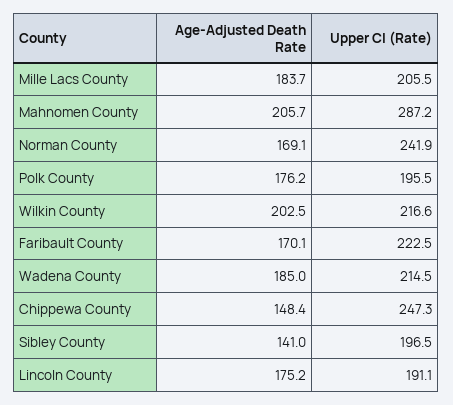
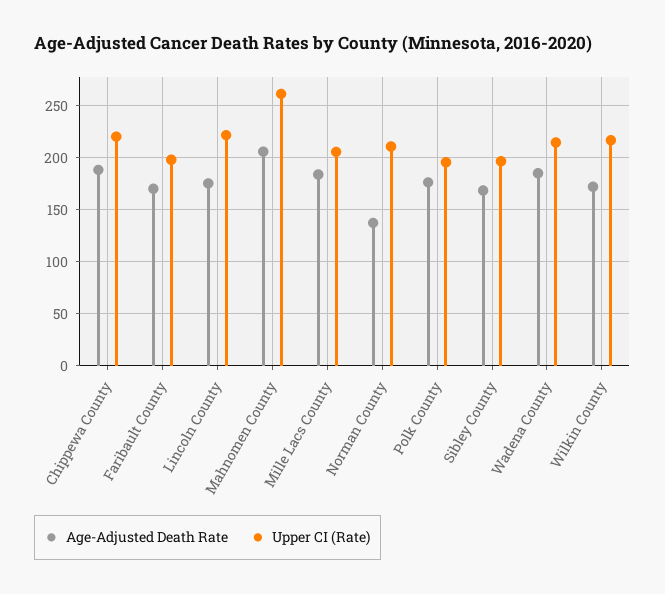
Upper CI (Rate), Mahnomen County: 287.2 -> 260
Age-Adjusted Death Rate, Norman County: 169.1 -> 140
Upper CI (Rate), Norman County: 241.9 -> 210
Age-Adjusted Death Rate, Wilkin County: 202.5 -> 170
Upper CI (Rate), Faribault County: 222.5 -> 200
Age-Adjusted Death Rate, Chippewa County: 148.4 -> 190
Upper CI (Rate), Chippewa County: 247.3 -> 220
Age-Adjusted Death Rate, Sibley County: 141 -> 170
Upper CI (Rate), Lincoln County: 191.1 -> 220

